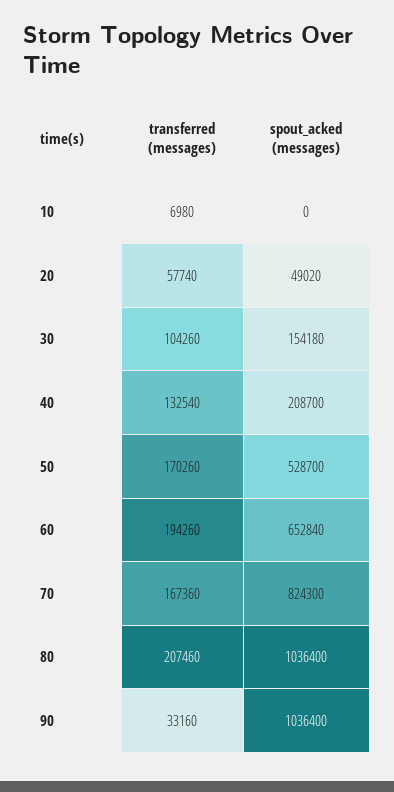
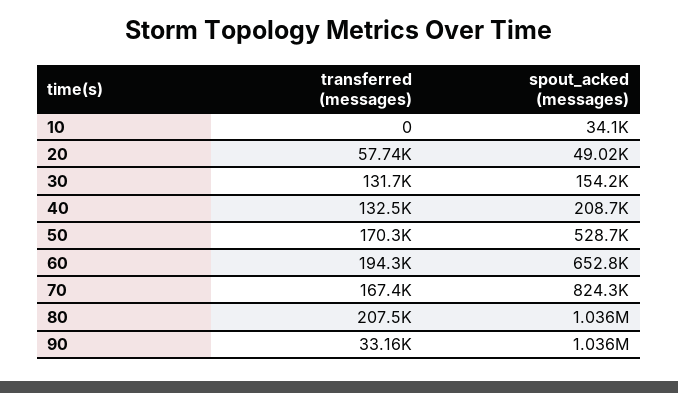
transferred (messages), 10: 6980 -> 0
spout_acked (messages), 10: 0 -> 34100
transferred (messages), 30: 104260 -> 131700

